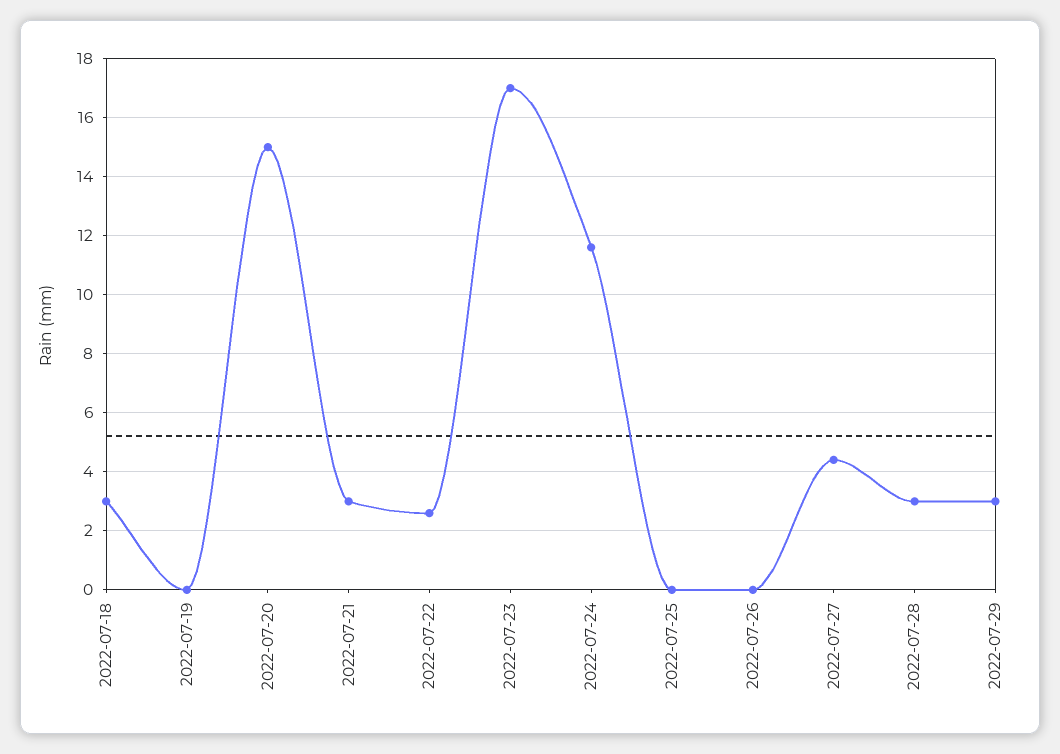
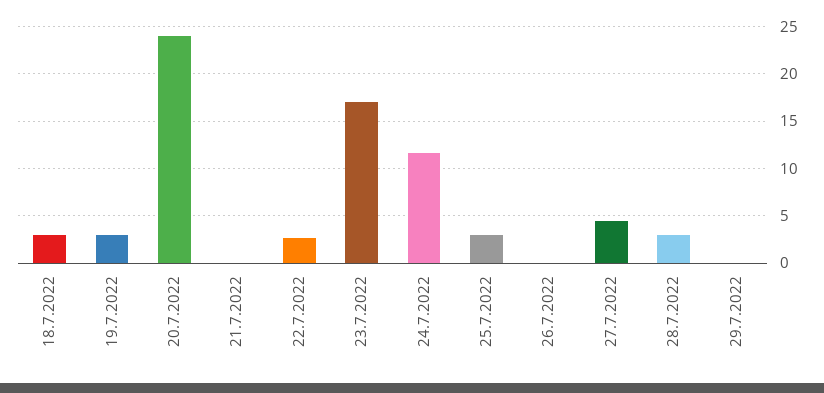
2022-07-19: 0 -> 3
2022-07-20: 15 -> 24
2022-07-21: 3 -> 0
2022-07-25: 0 -> 3
2022-07-29: 3 -> 0

